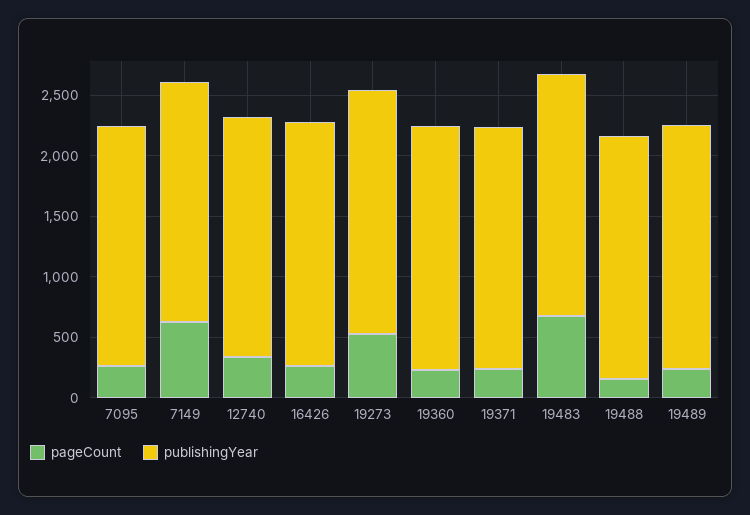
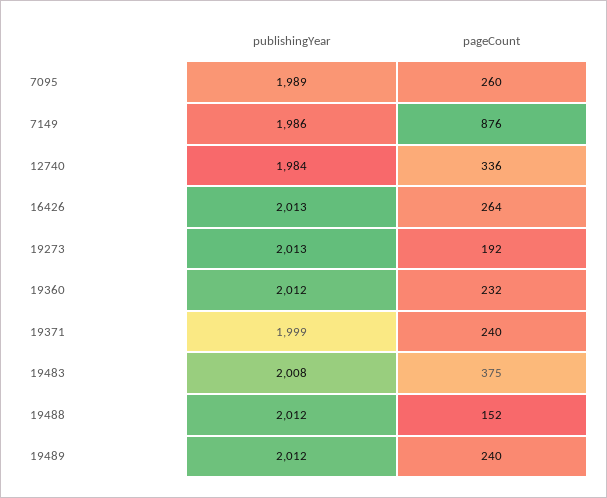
pageCount, 7149: 600 -> 876
pageCount, 19273: 500 -> 192
pageCount, 19483: 700 -> 375

